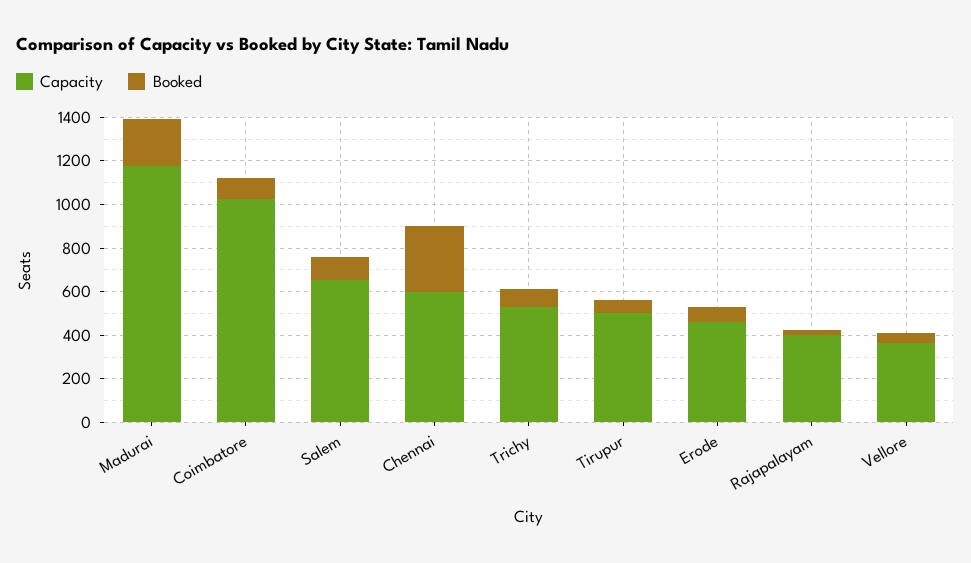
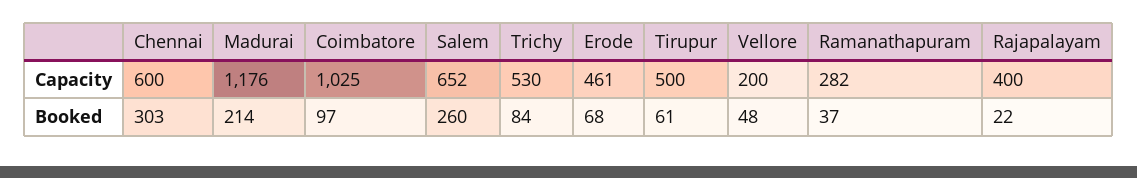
Booked, Salem: 100 -> 260
Capacity, Vellore: 350 -> 200
Capacity, Ramanathapuram: none -> 282
Booked, Ramanathapuram: none -> 37

